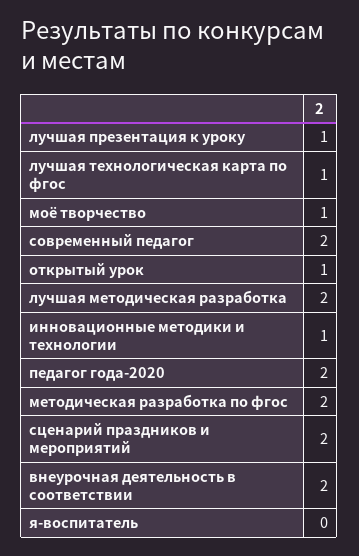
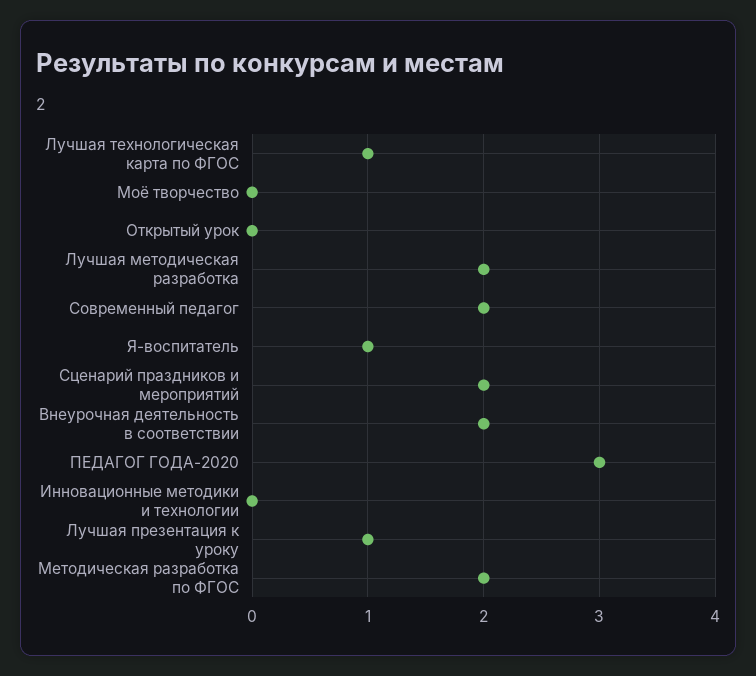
моё творчество: 1 -> 0
открытый урок: 1 -> 0
инновационные методики и технологии: 1 -> 0
педагог года-2020: 2 -> 3
я-воспитатель: 0 -> 1

